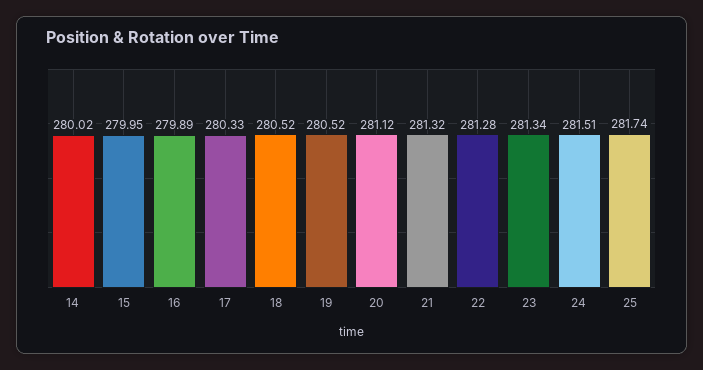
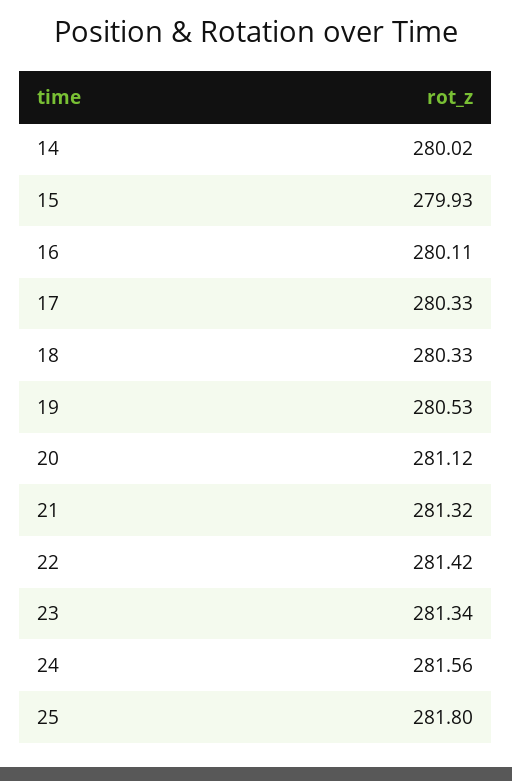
15: 279.95 -> 279.93
16: 279.89 -> 280.11
18: 280.52 -> 280.33
19: 280.52 -> 280.53
22: 281.28 -> 281.42
24: 281.51 -> 281.56
25: 281.74 -> 281.8

